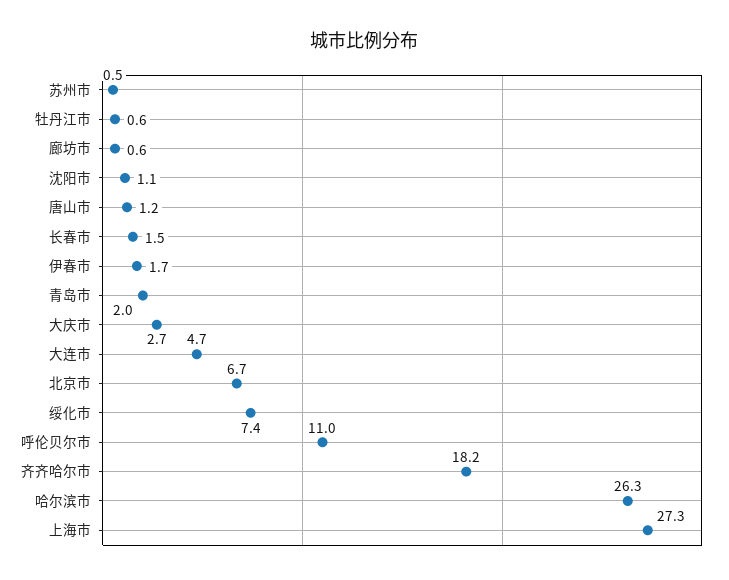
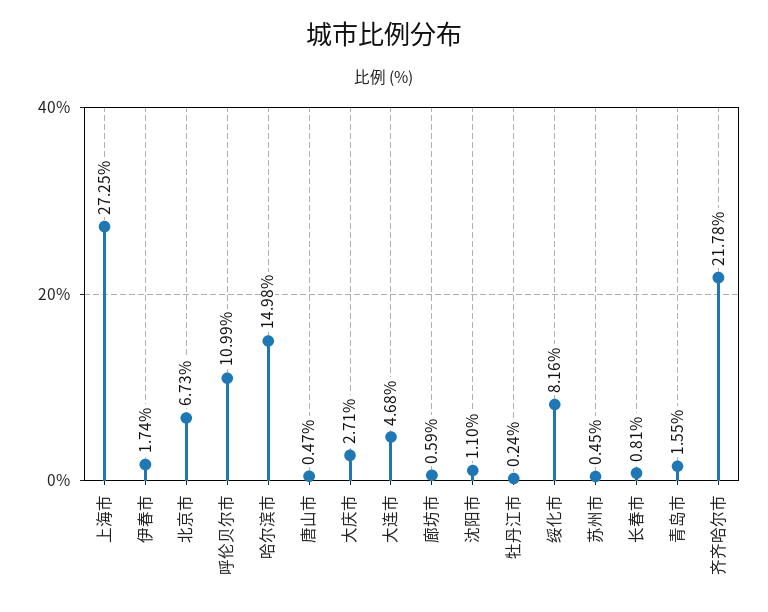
牡丹江市: 0.6 -> 0.24
唐山市: 1.2 -> 0.47
长春市: 1.5 -> 0.81
青岛市: 2 -> 1.55
绥化市: 7.4 -> 8.16
齐齐哈尔市: 18.2 -> 21.78
哈尔滨市: 26.3 -> 14.98

